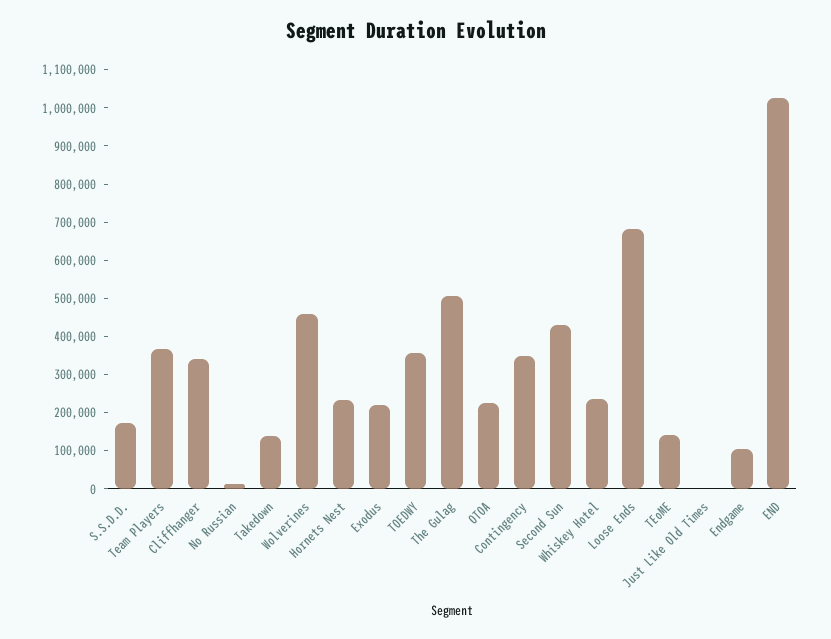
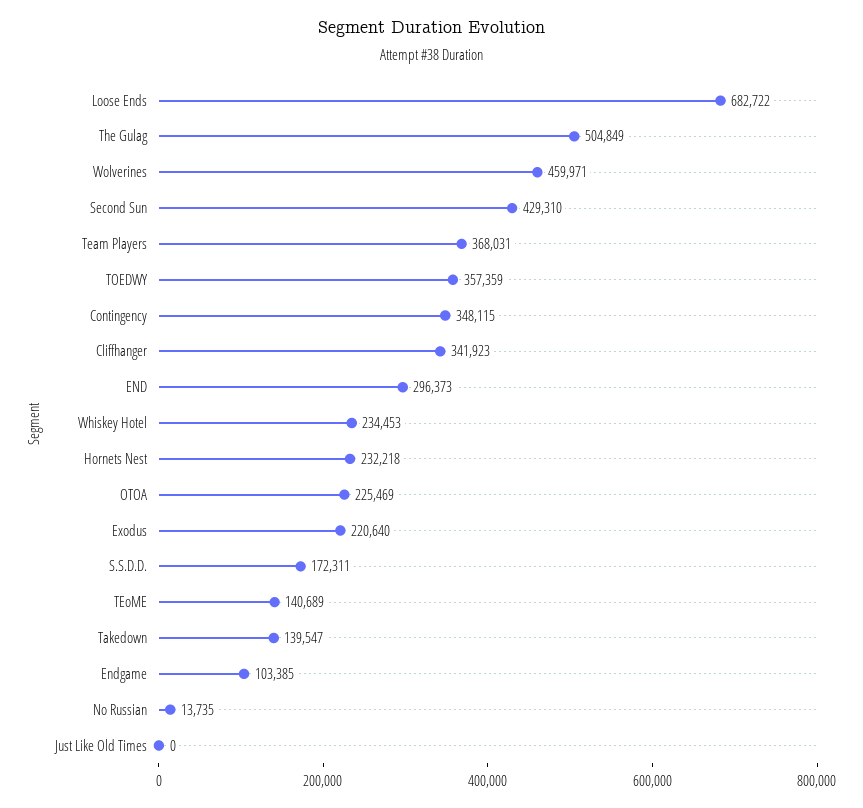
END: 1025000 -> 296373

